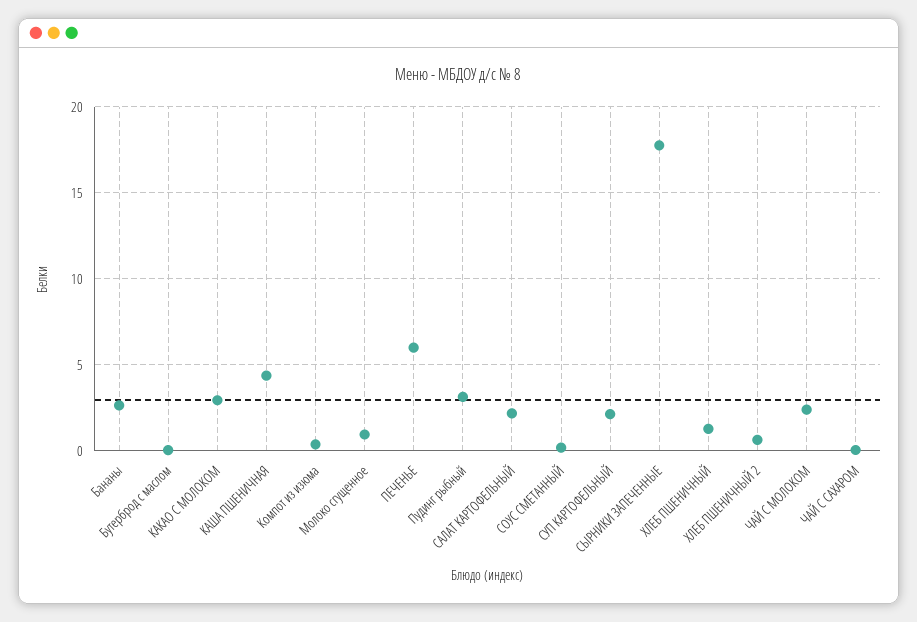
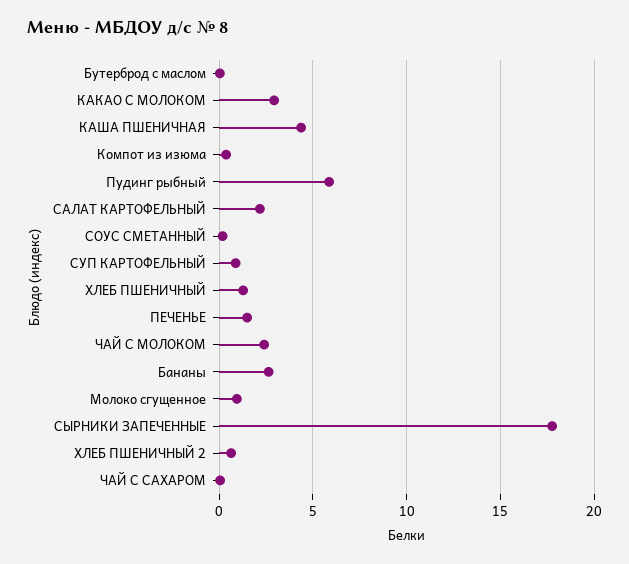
ПЕЧЕНЬЕ: 6 -> 1.5
Пудинг рыбный: 3 -> 6
СУП КАРТОФЕЛЬНЫЙ: 2 -> 1

